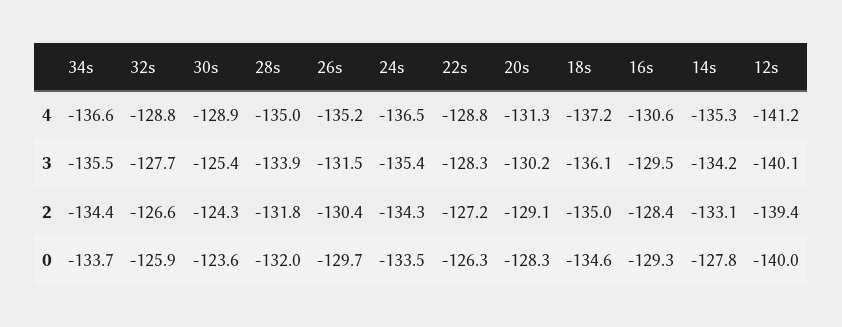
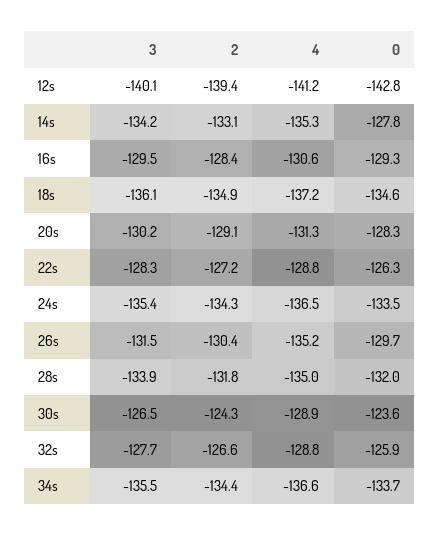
30s, 3: -125.4 -> -126.5
18s, 2: -135 -> -134.9
12s, 0: -140 -> -142.8

